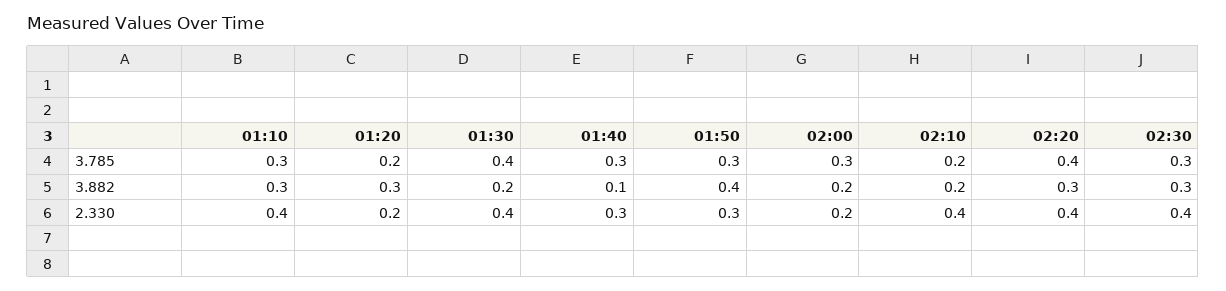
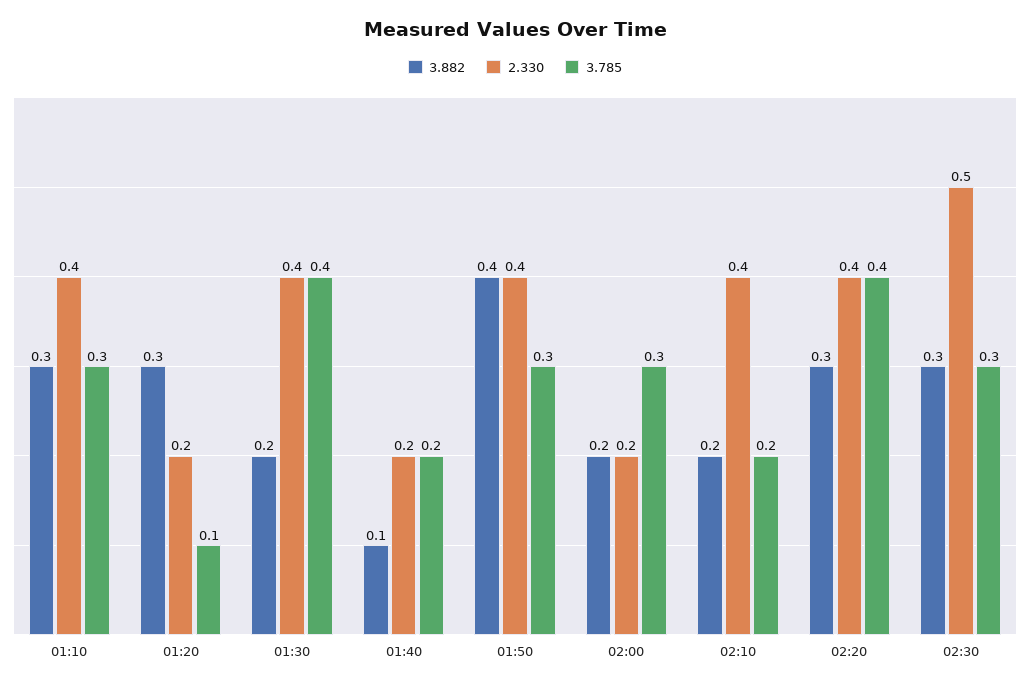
3.785, 01:20: 0.2 -> 0.1
3.785, 01:40: 0.3 -> 0.2
2.330, 01:40: 0.3 -> 0.2
2.330, 01:50: 0.3 -> 0.4
2.330, 02:30: 0.4 -> 0.5

